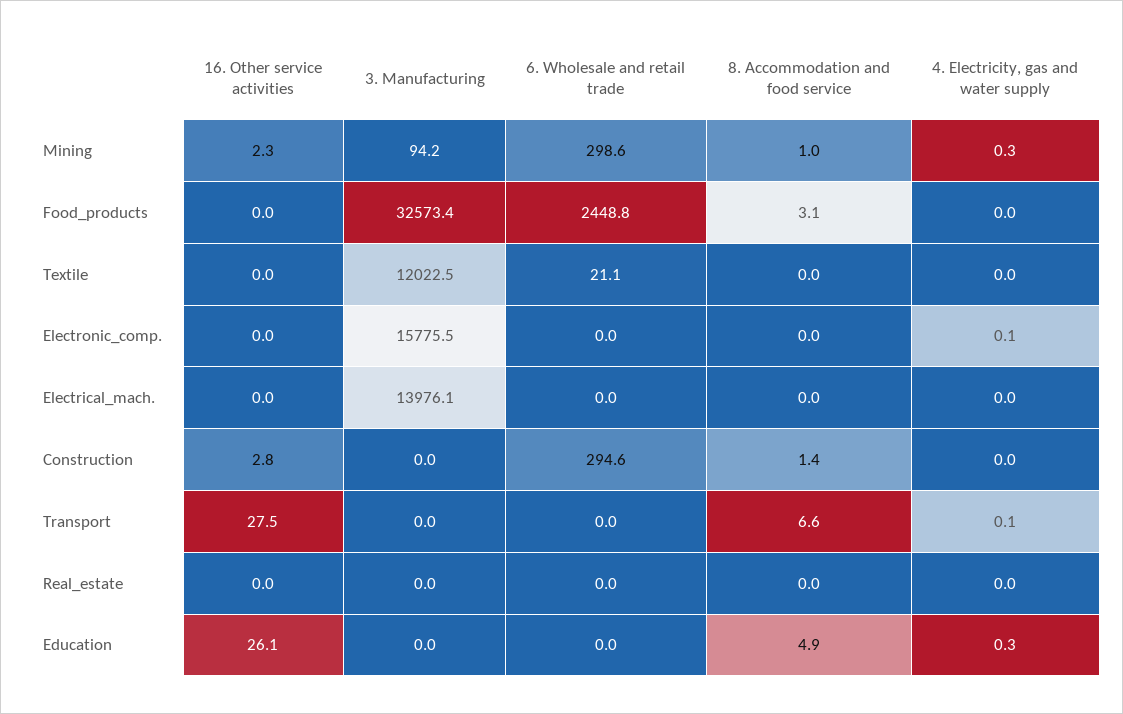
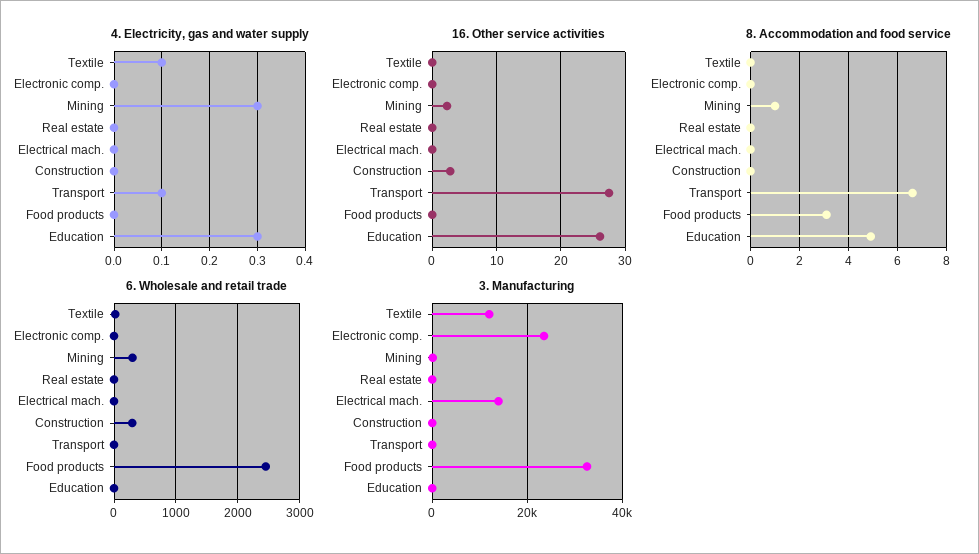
4. Electricity, gas and water supply, Textile: 0 -> 0.1
3. Manufacturing, Electronic_comp.: 15775.5 -> 24000
4. Electricity, gas and water supply, Electronic_comp.: 0.1 -> 0
8. Accommodation and food service, Construction: 1.4 -> 0

